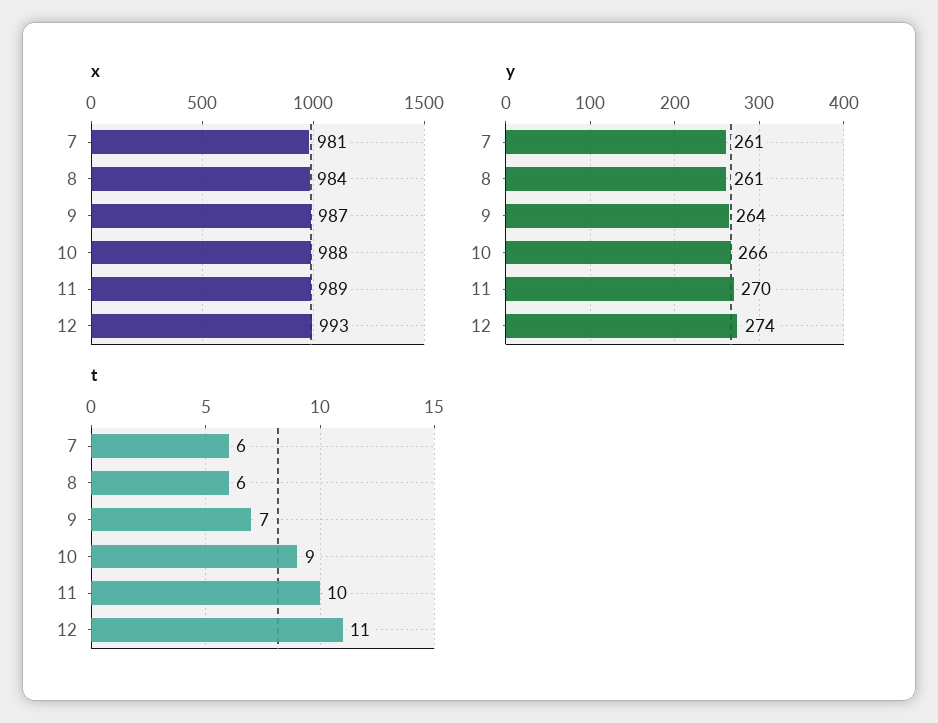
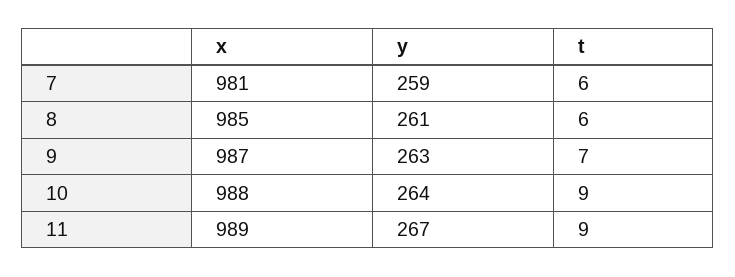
x, 8: 984 -> 985
x, 12: 993 -> none
y, 7: 261 -> 259
y, 9: 264 -> 263
y, 10: 266 -> 264
y, 11: 270 -> 267
y, 12: 274 -> none
t, 11: 10 -> 9
t, 12: 11 -> none

